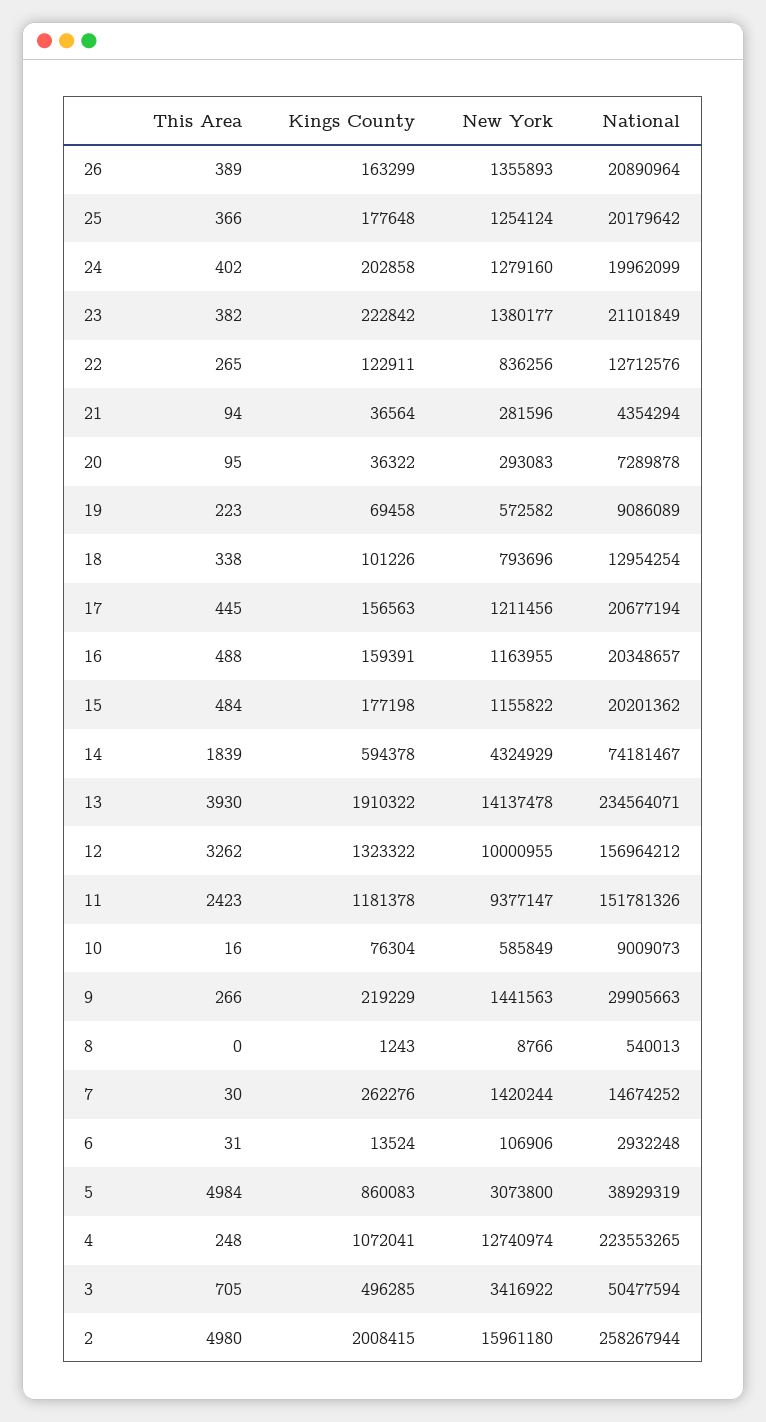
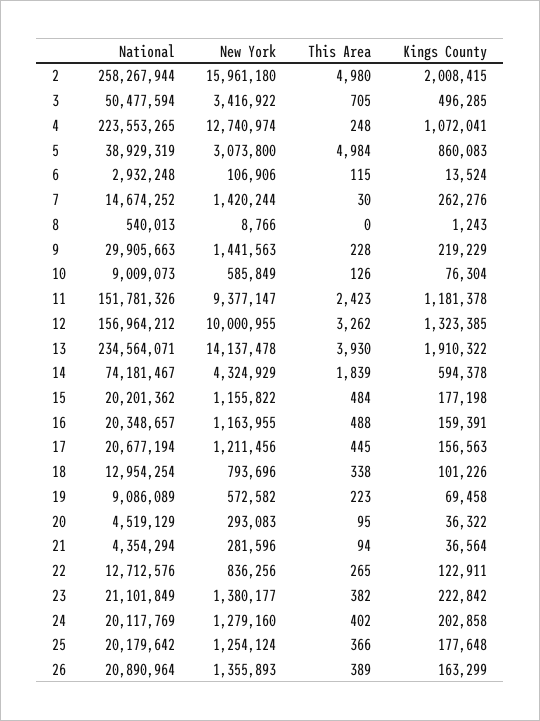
National, 24: 19962099 -> 20117769
National, 20: 7289878 -> 4519129
Kings County, 12: 1323322 -> 1323385
This Area, 10: 16 -> 126
This Area, 9: 266 -> 228
This Area, 6: 31 -> 115

